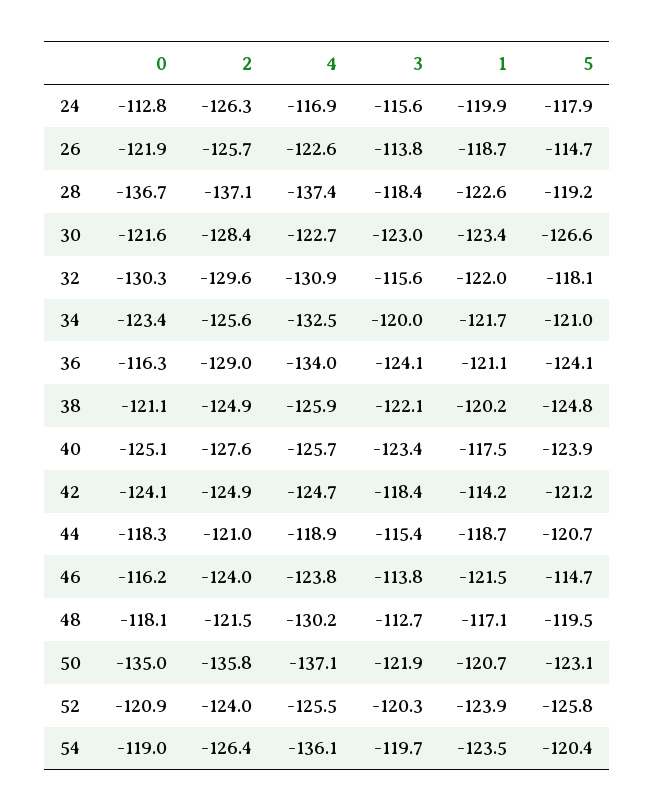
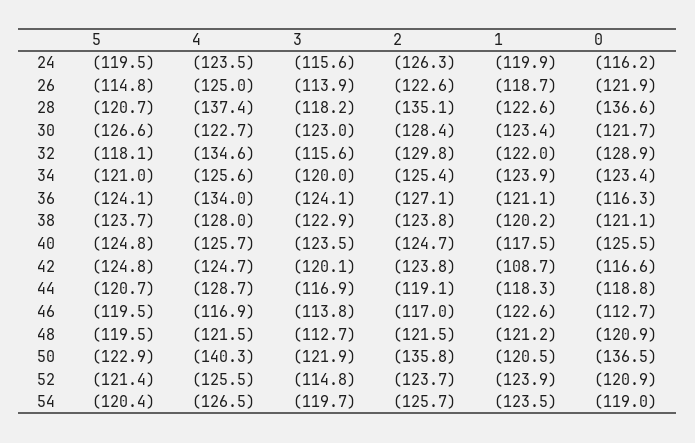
0, 24: -112.8 -> -116.2
4, 24: -116.9 -> -123.5
5, 24: -117.9 -> -119.5
2, 26: -125.7 -> -122.6
4, 26: -122.6 -> -125
3, 26: -113.8 -> -113.9
5, 26: -114.7 -> -114.8
0, 28: -136.7 -> -136.6
2, 28: -137.1 -> -135.1
3, 28: -118.4 -> -118.2
5, 28: -119.2 -> -120.7
0, 30: -121.6 -> -121.7
0, 32: -130.3 -> -128.9
2, 32: -129.6 -> -129.8
4, 32: -130.9 -> -134.6
2, 34: -125.6 -> -125.4
4, 34: -132.5 -> -125.6
1, 34: -121.7 -> -123.9
2, 36: -129 -> -127.1
2, 38: -124.9 -> -123.8
4, 38: -125.9 -> -128
3, 38: -122.1 -> -122.9
5, 38: -124.8 -> -123.7
0, 40: -125.1 -> -125.5
2, 40: -127.6 -> -124.7
3, 40: -123.4 -> -123.5
5, 40: -123.9 -> -124.8
0, 42: -124.1 -> -116.6
2, 42: -124.9 -> -123.8
3, 42: -118.4 -> -120.1
1, 42: -114.2 -> -108.7
5, 42: -121.2 -> -124.8
0, 44: -118.3 -> -118.8
2, 44: -121 -> -119.1
4, 44: -118.9 -> -128.7
3, 44: -115.4 -> -116.9
1, 44: -118.7 -> -118.3
0, 46: -116.2 -> -112.7
2, 46: -124 -> -117
4, 46: -123.8 -> -116.9
1, 46: -121.5 -> -122.6
5, 46: -114.7 -> -119.5
0, 48: -118.1 -> -120.9
4, 48: -130.2 -> -121.5
1, 48: -117.1 -> -121.2
0, 50: -135 -> -136.5
4, 50: -137.1 -> -140.3
1, 50: -120.7 -> -120.5
5, 50: -123.1 -> -122.9
2, 52: -124 -> -123.7
3, 52: -120.3 -> -114.8
5, 52: -125.8 -> -121.4
2, 54: -126.4 -> -125.7
4, 54: -136.1 -> -126.5

